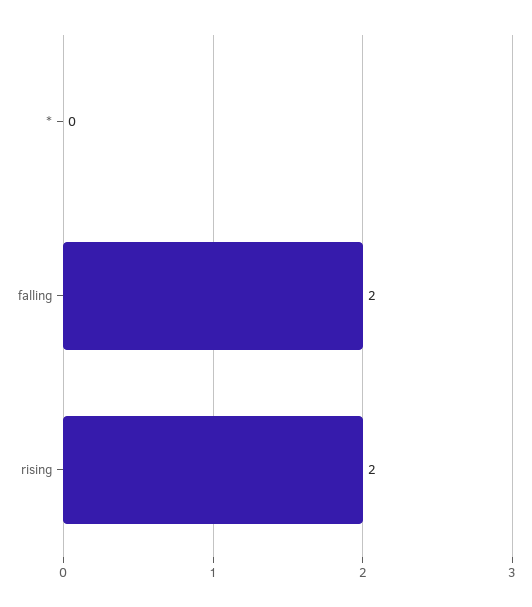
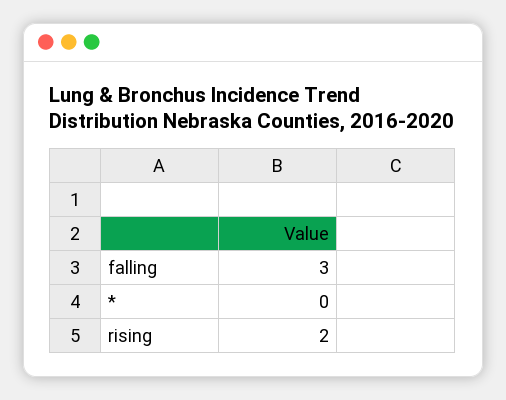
falling: 2 -> 3

